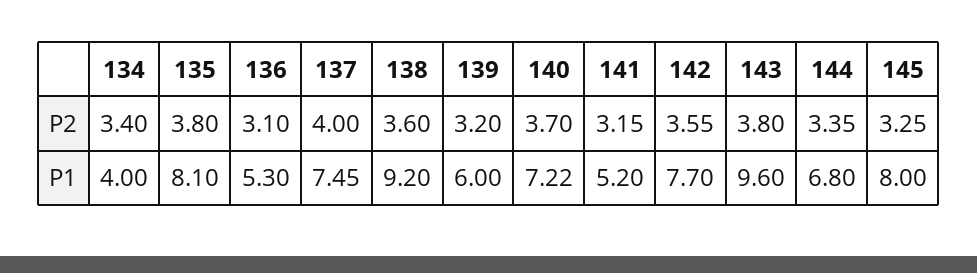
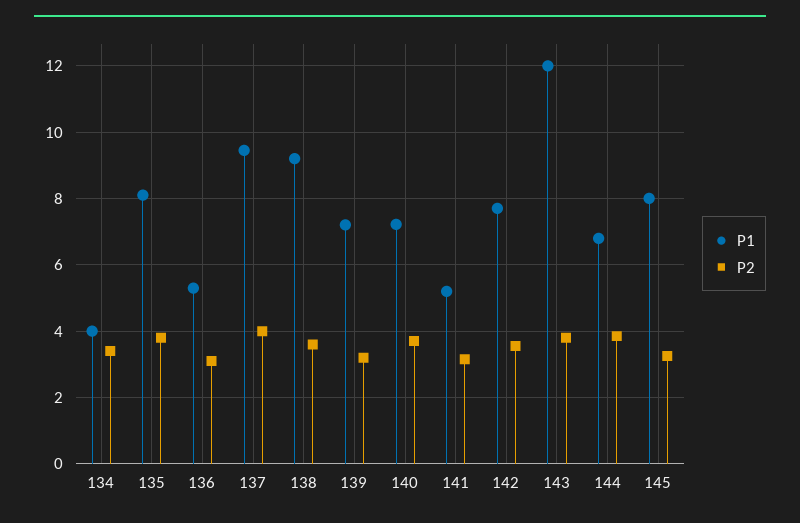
P2, 144: 3.35 -> 3.8
P1, 137: 7.45 -> 9.4
P1, 139: 6 -> 7.2
P1, 143: 9.6 -> 12

